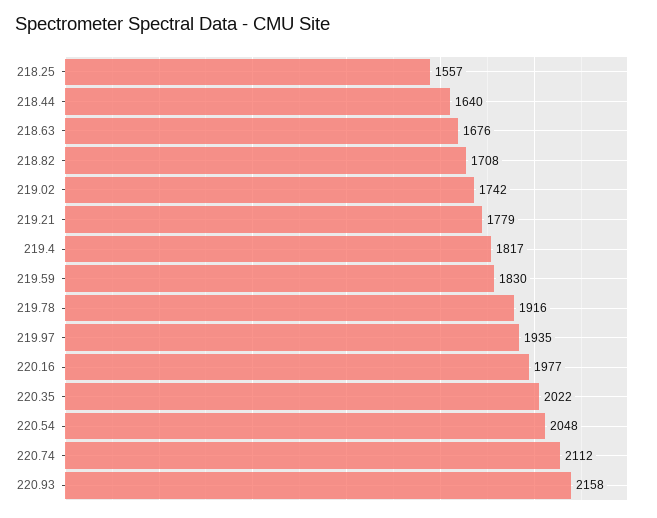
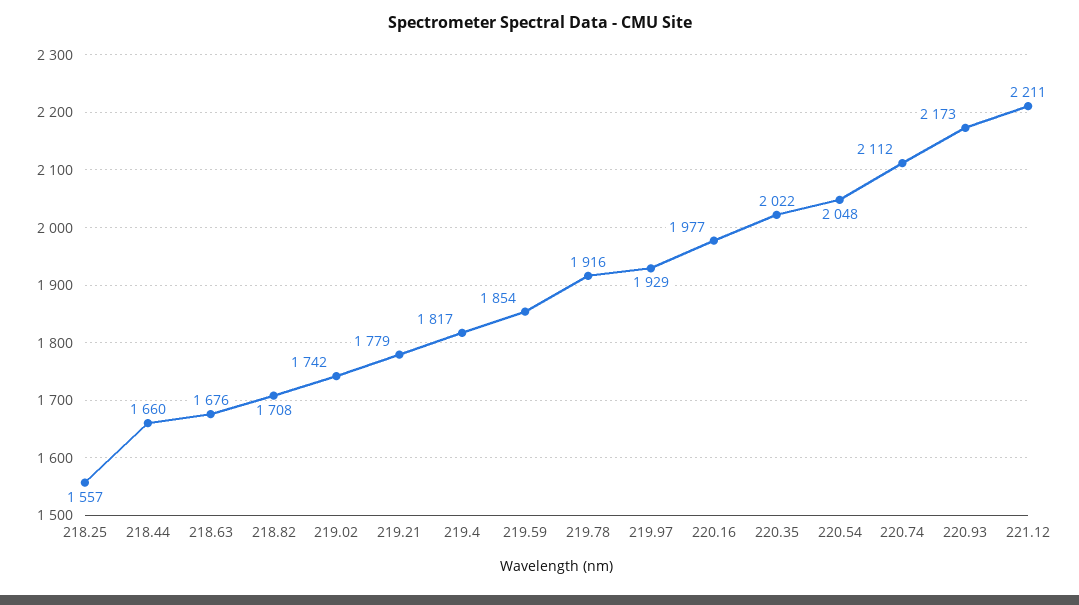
218.44: 1640 -> 1660
219.59: 1830 -> 1854
219.97: 1935 -> 1929
220.93: 2158 -> 2173
221.12: none -> 2211

